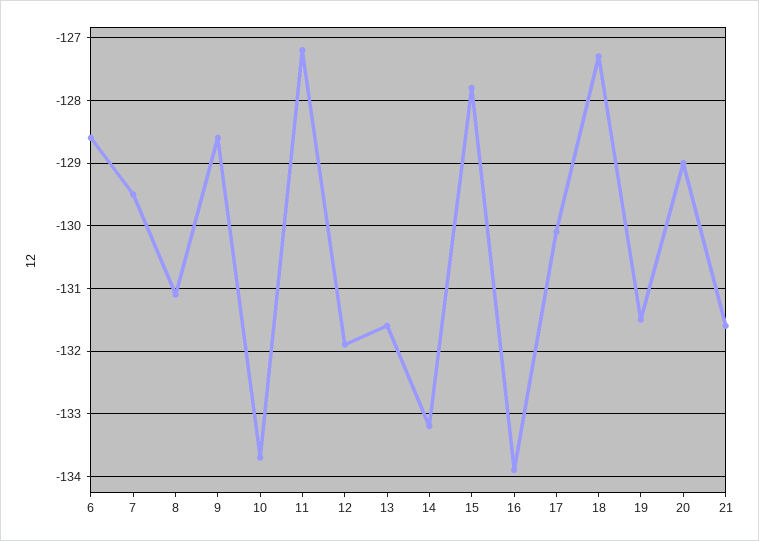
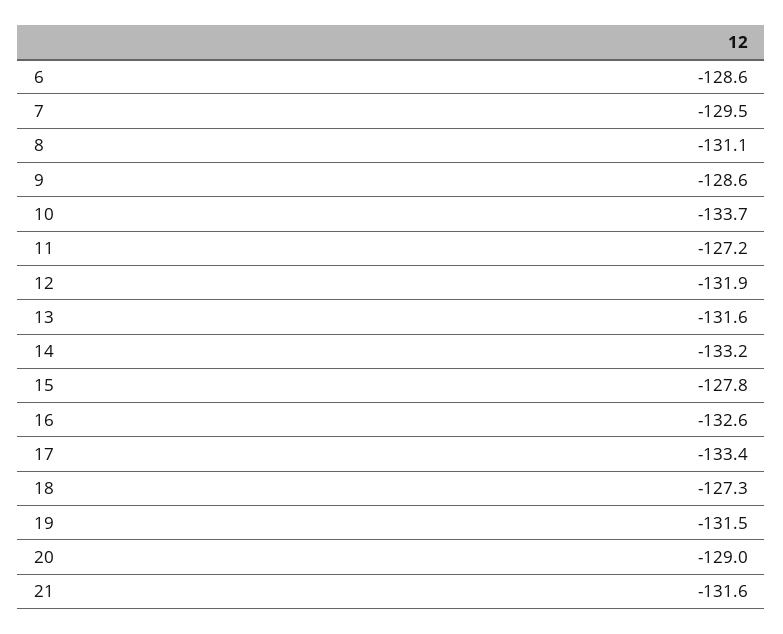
16: -133.9 -> -132.6
17: -130.1 -> -133.4

